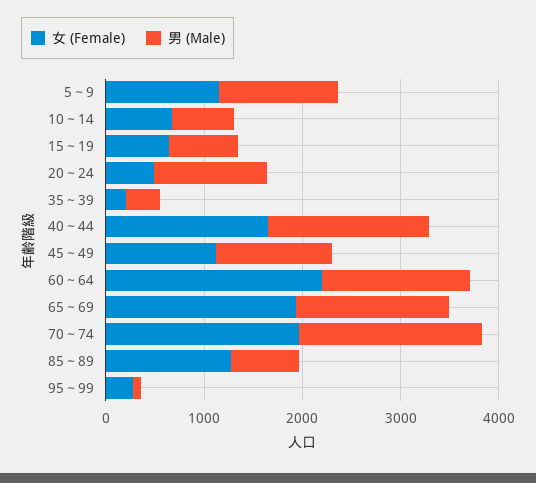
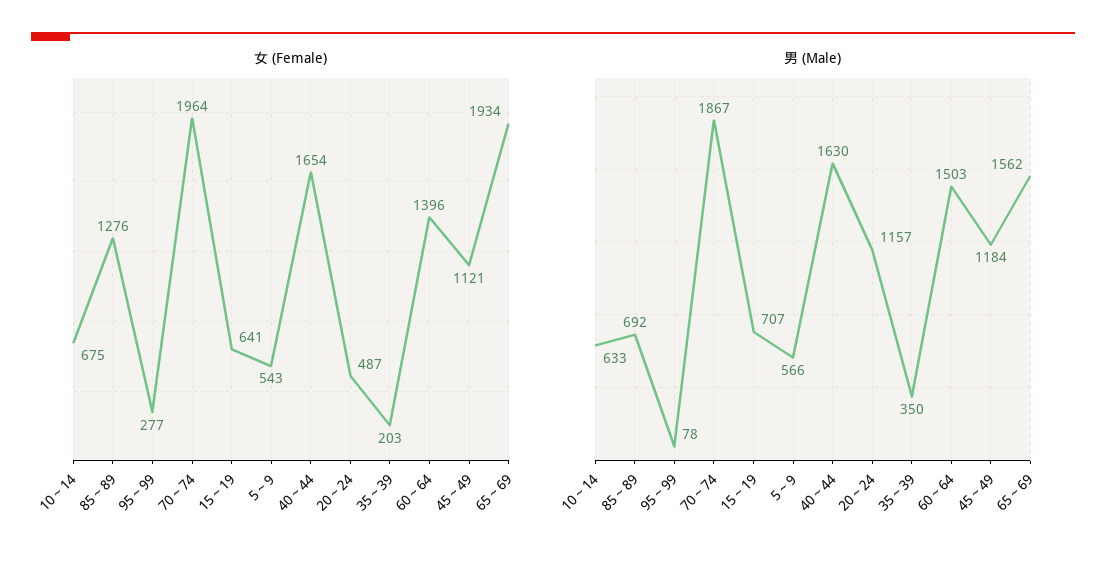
女 (Female), 5～9: 1200 -> 543
男 (Male), 5～9: 1200 -> 566
女 (Female), 60～64: 2200 -> 1396

